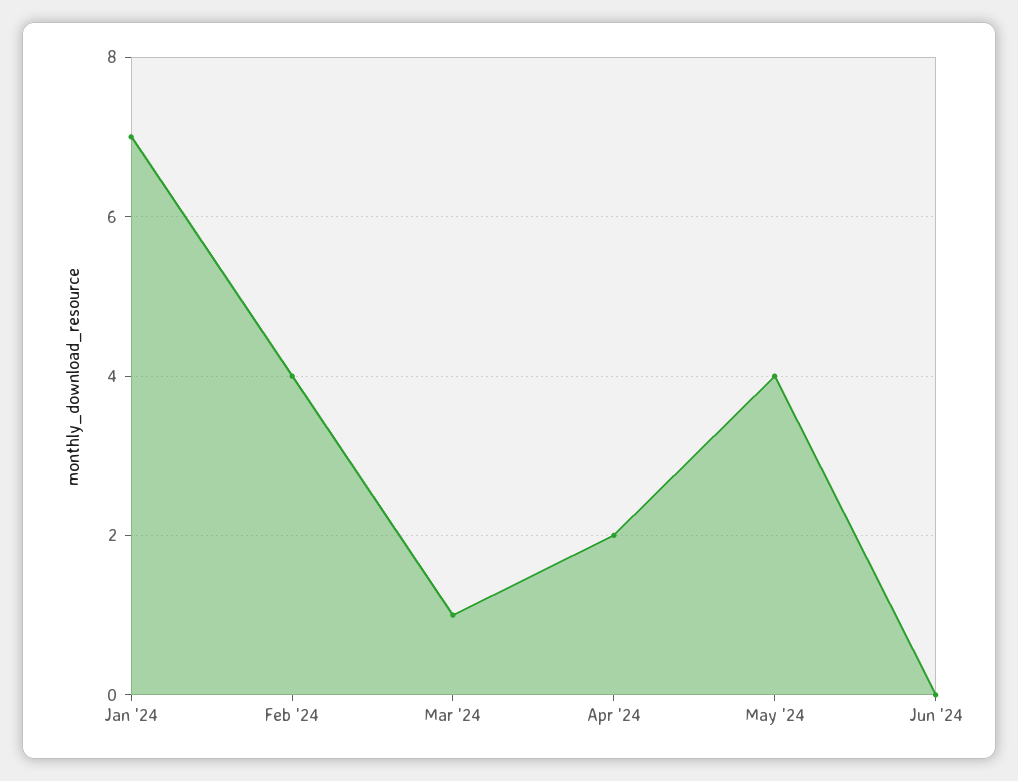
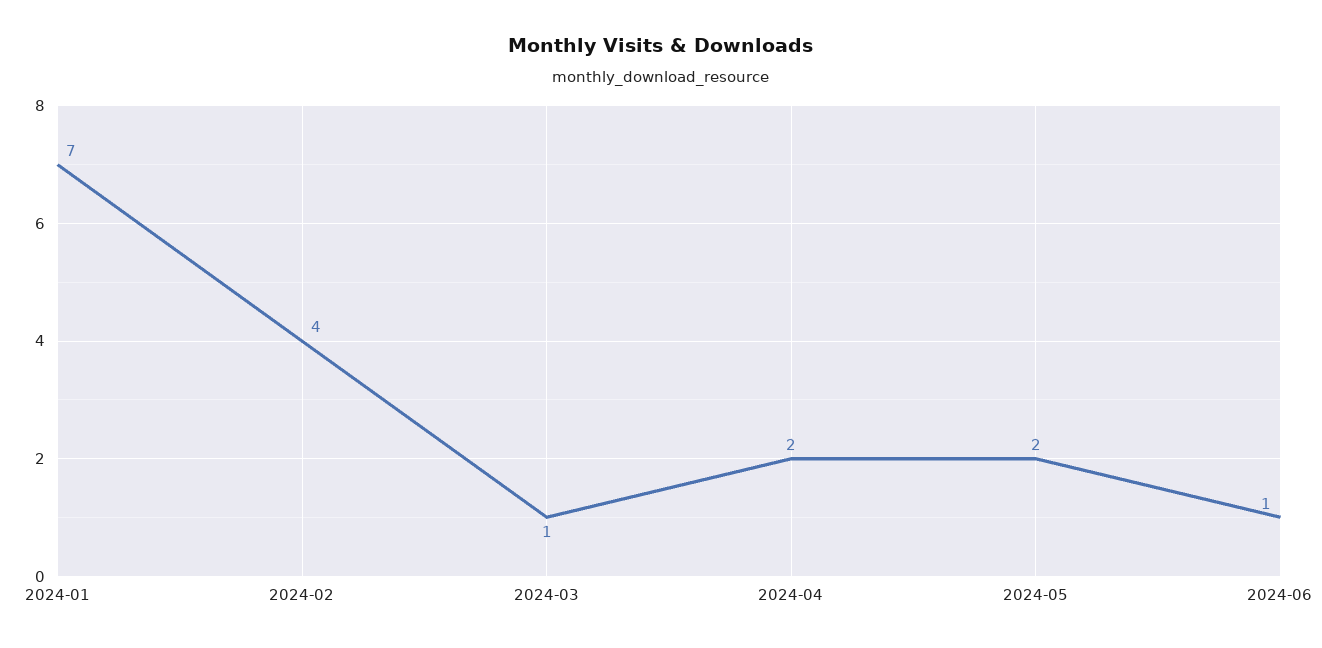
May '24: 4 -> 2
Jun '24: 0 -> 1

